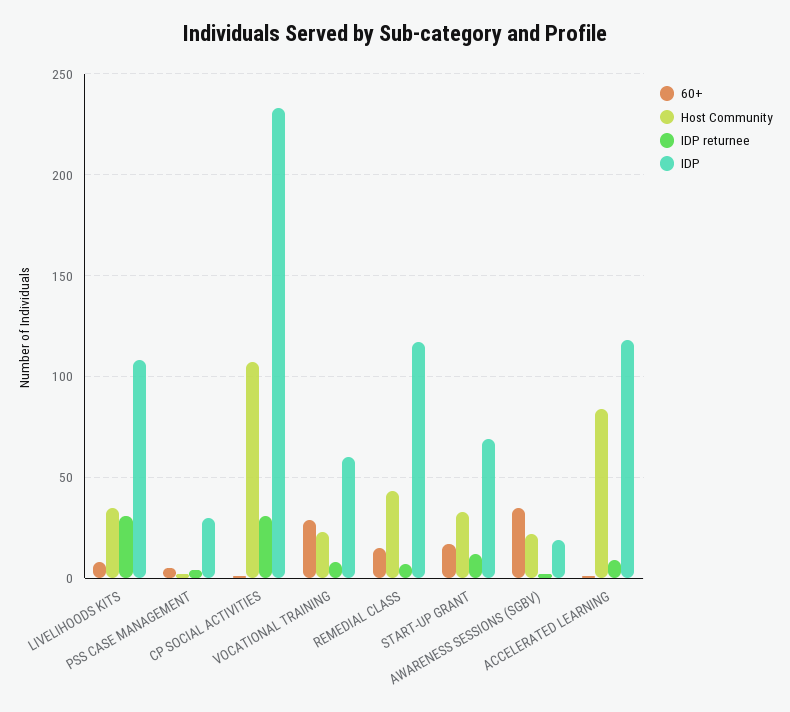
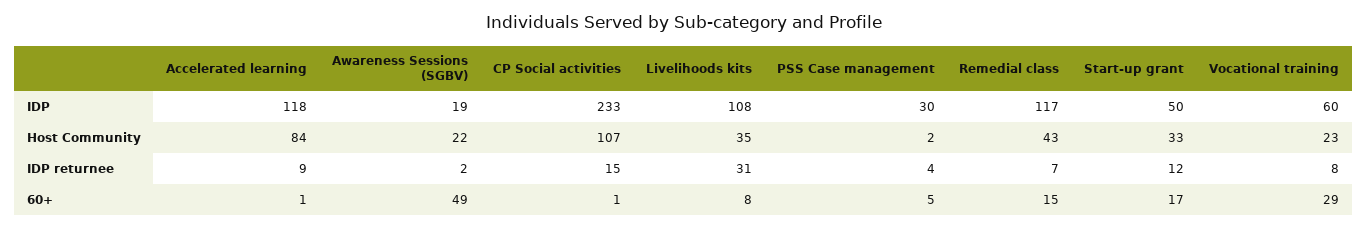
IDP returnee, CP SOCIAL ACTIVITIES: 30 -> 15
IDP, START-UP GRANT: 70 -> 50
60+, AWARENESS SESSIONS (SGBV): 35 -> 49

